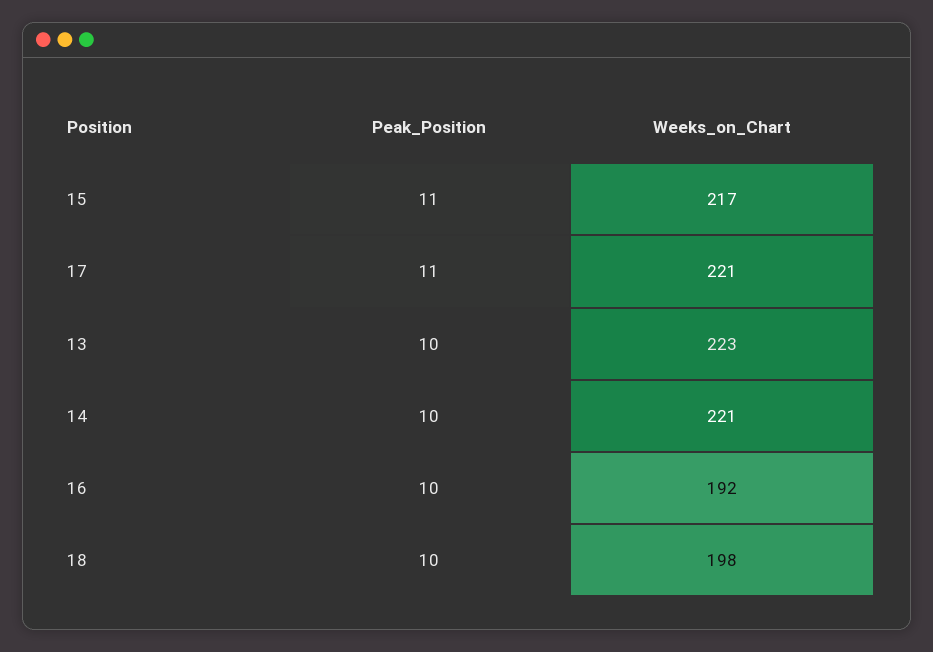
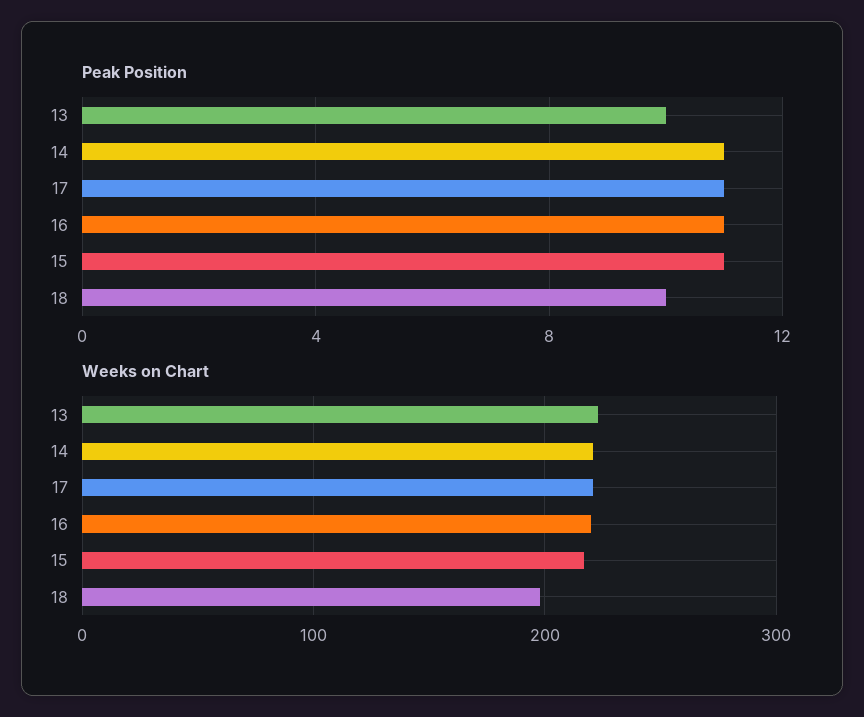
Peak_Position, 14: 10 -> 11
Peak_Position, 16: 10 -> 11
Weeks_on_Chart, 16: 192 -> 220

